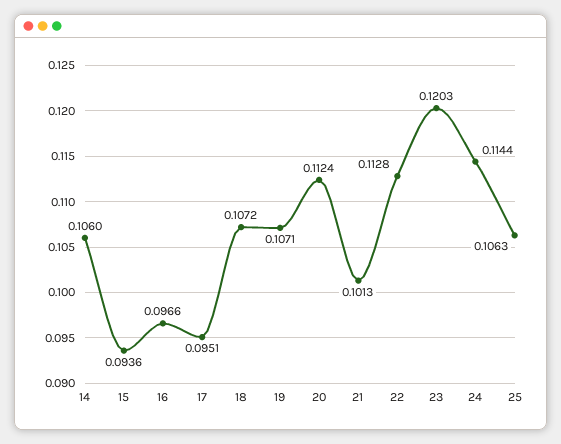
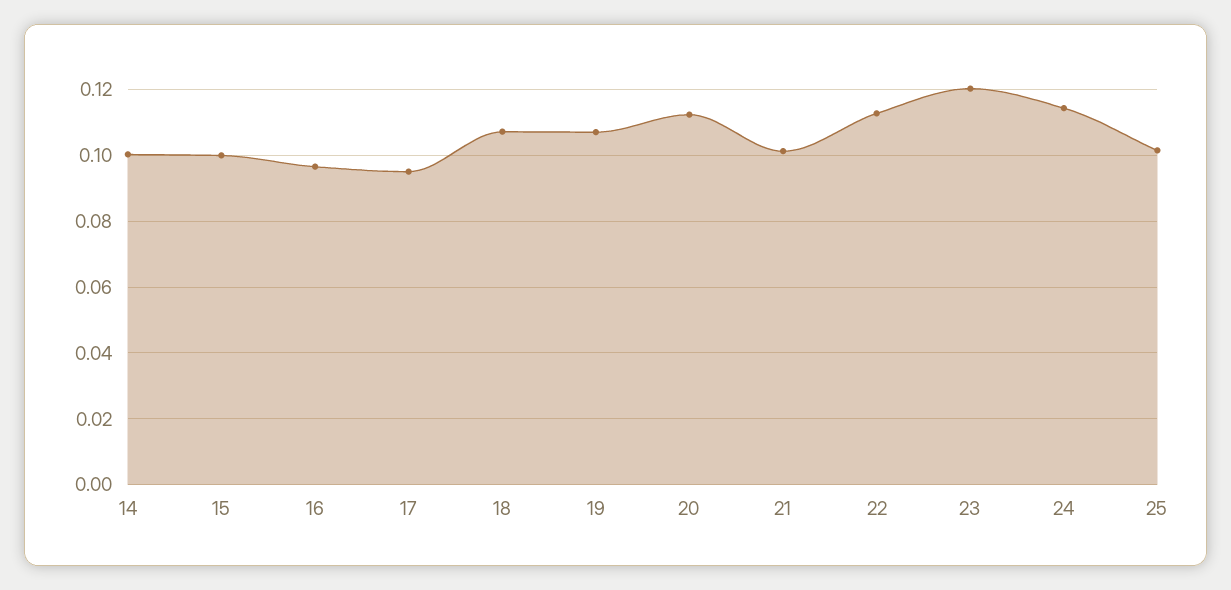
14: 0.106 -> 0.1
15: 0.0936 -> 0.1
25: 0.1063 -> 0.102

